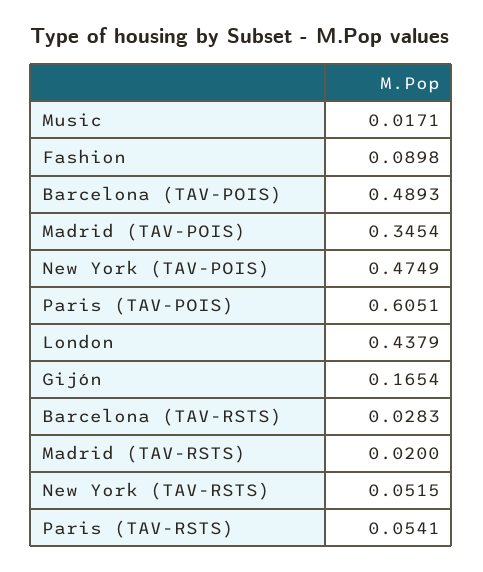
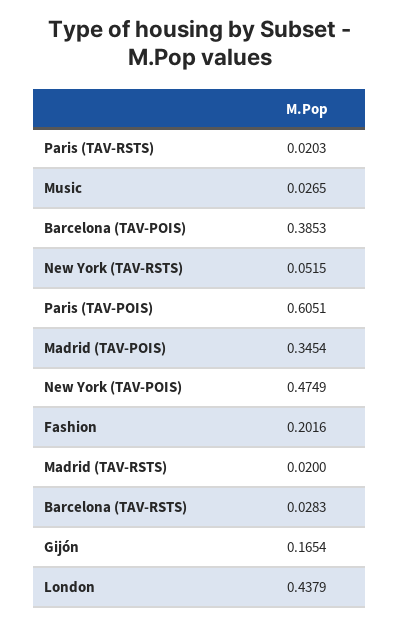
Music: 0.0171 -> 0.0265
Fashion: 0.0898 -> 0.2016
Barcelona (TAV-POIS): 0.4893 -> 0.3853
Paris (TAV-RSTS): 0.0541 -> 0.0203

